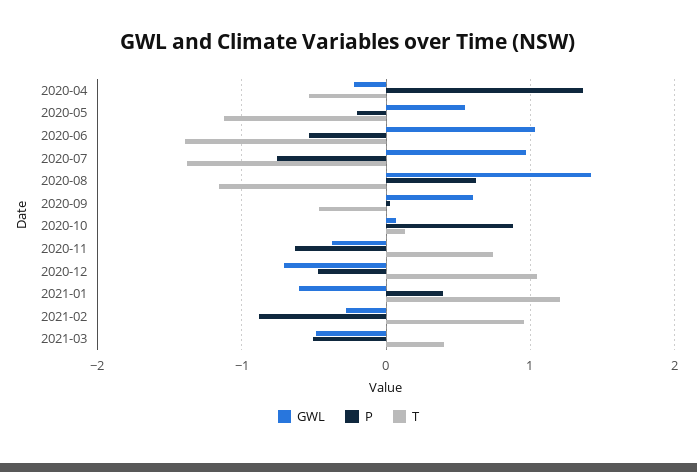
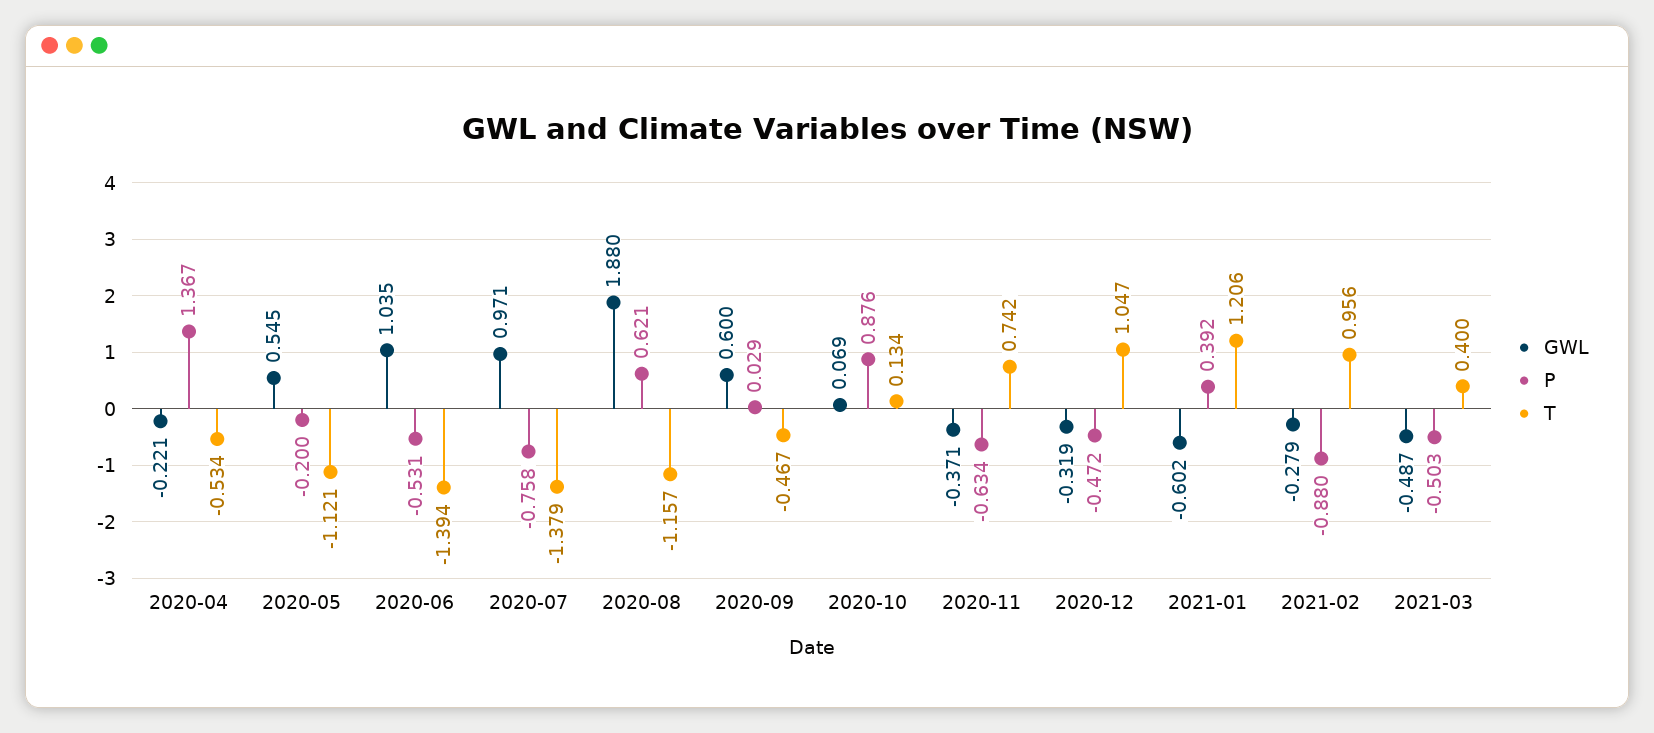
GWL, 2020-08: 1.4 -> 1.88
GWL, 2020-12: -0.7 -> -0.319

